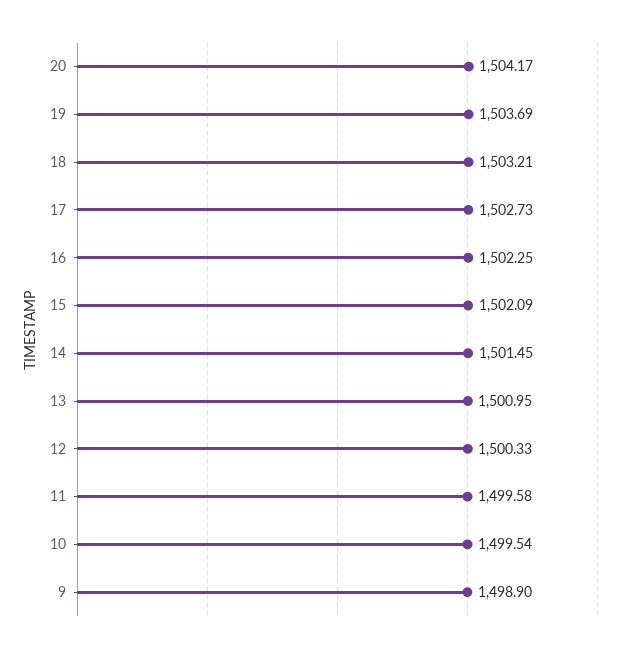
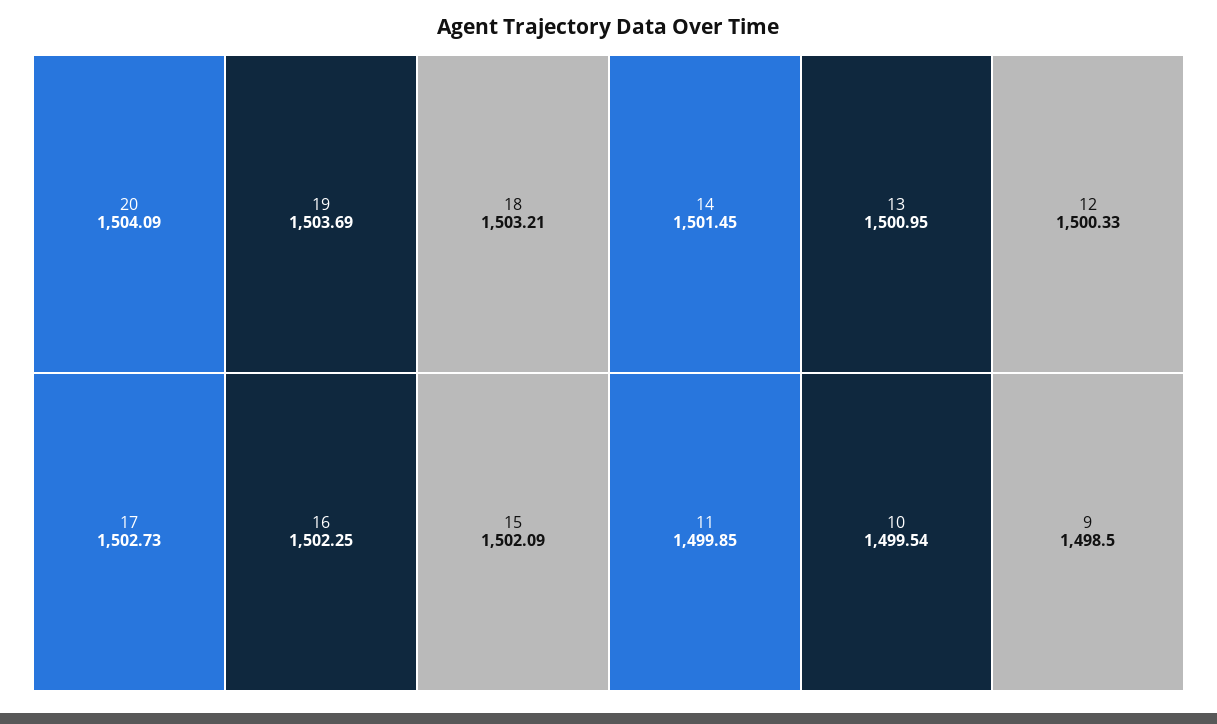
20: 1504.17 -> 1504.09
11: 1499.58 -> 1499.85
9: 1498.9 -> 1498.5

